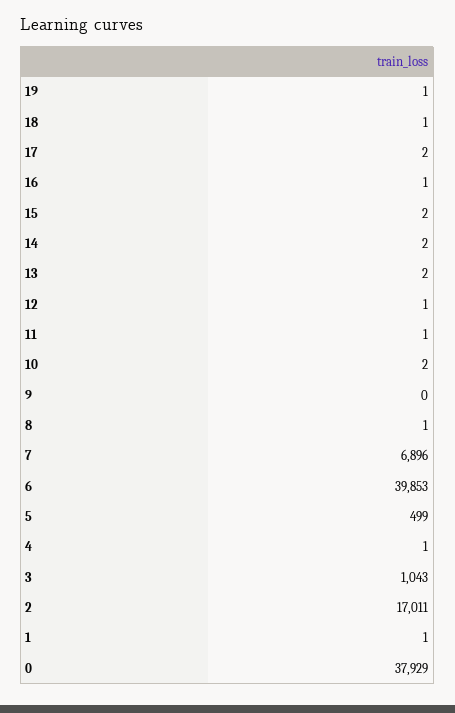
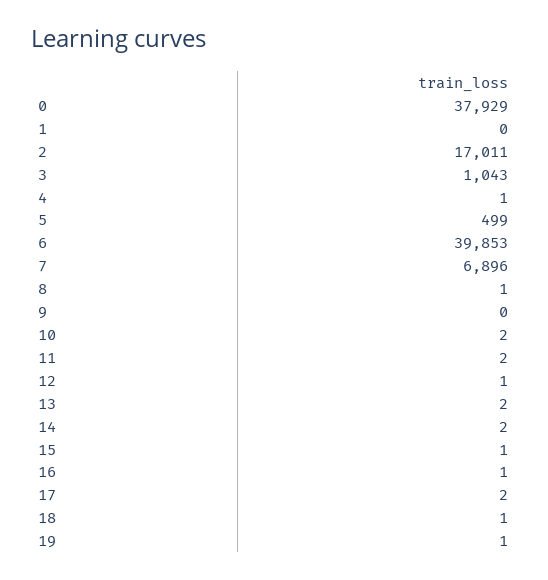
15: 2 -> 1
11: 1 -> 2
1: 1 -> 0

